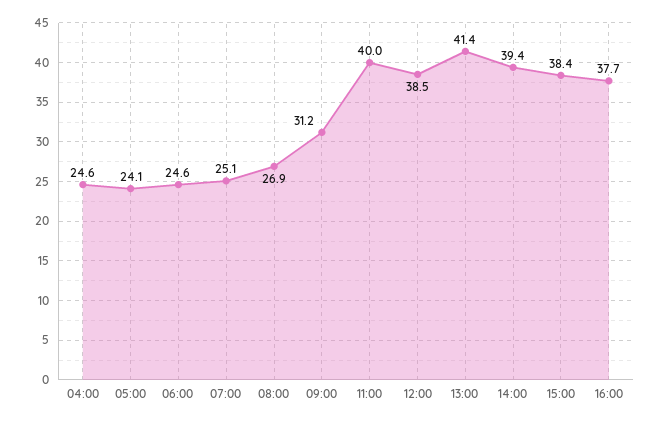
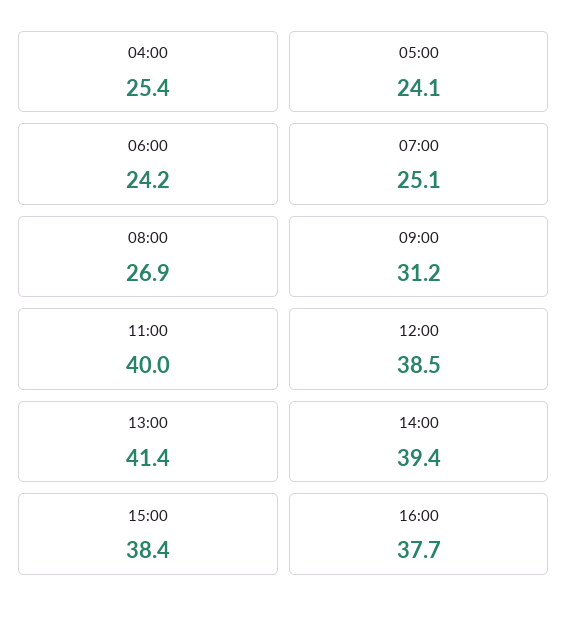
04:00: 24.6 -> 25.4
06:00: 24.6 -> 24.2

